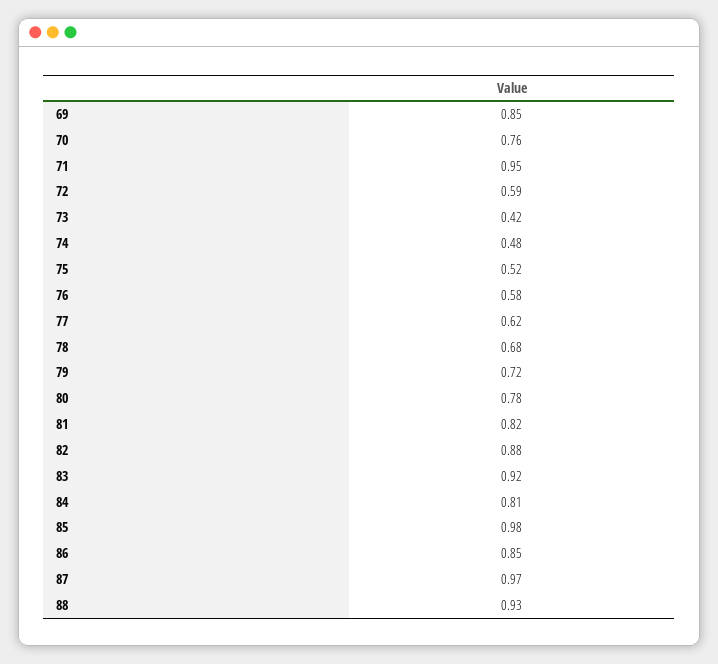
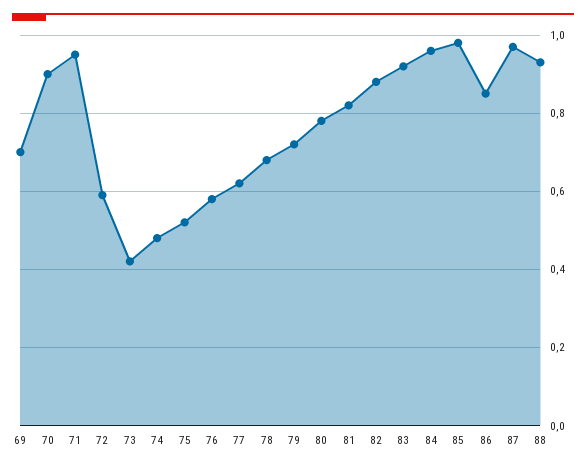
69: 0.85 -> 0.7
70: 0.76 -> 0.9
84: 0.81 -> 0.95

